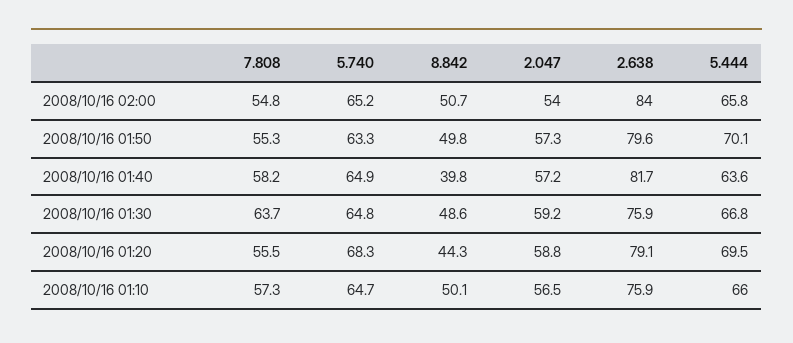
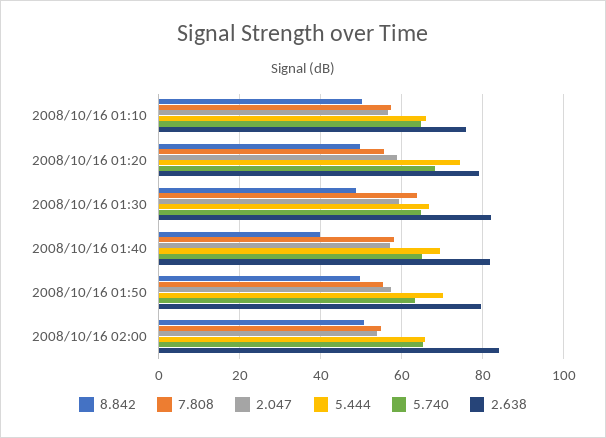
5.444, 2008/10/16 01:40: 63.6 -> 70
2.638, 2008/10/16 01:30: 75.9 -> 82
8.842, 2008/10/16 01:20: 44.3 -> 50
5.444, 2008/10/16 01:20: 69.5 -> 74

